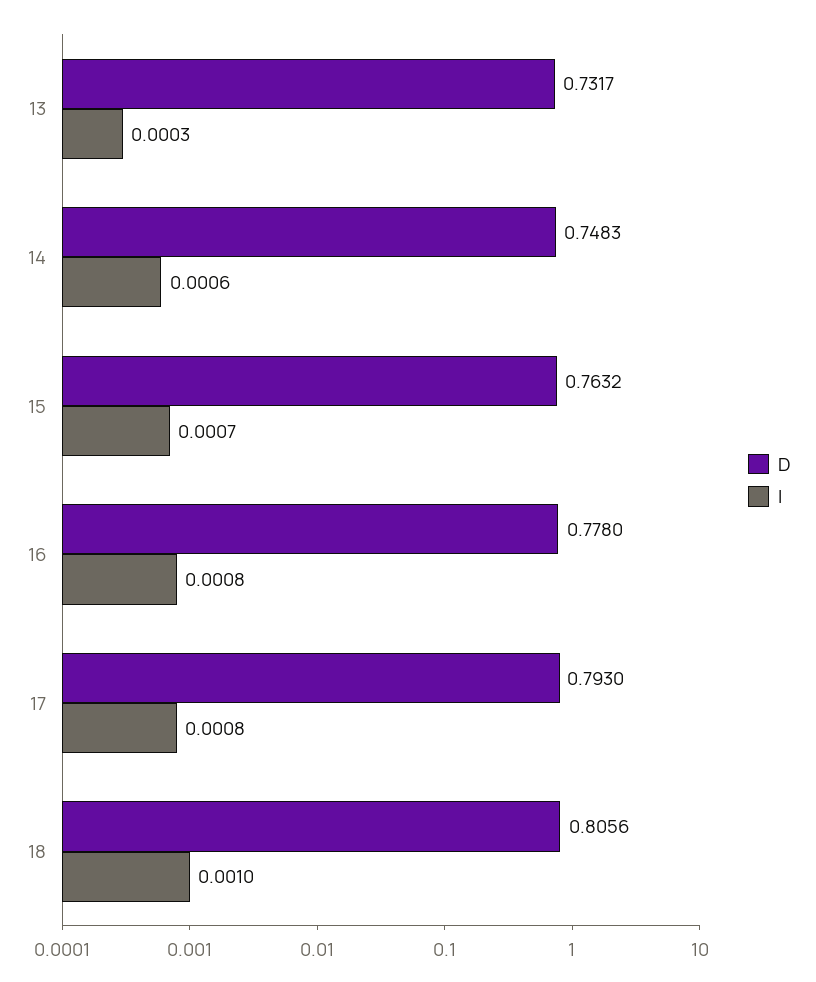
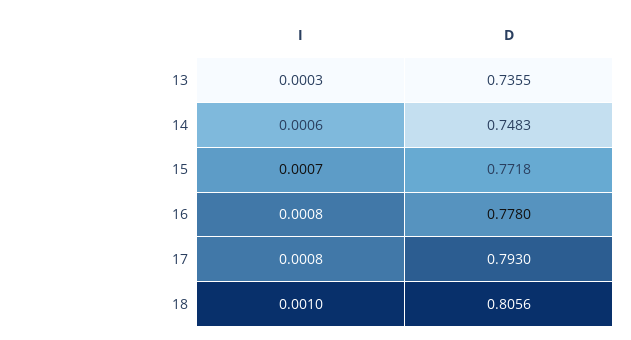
D, 13: 0.7317 -> 0.7355
D, 15: 0.7632 -> 0.7718

